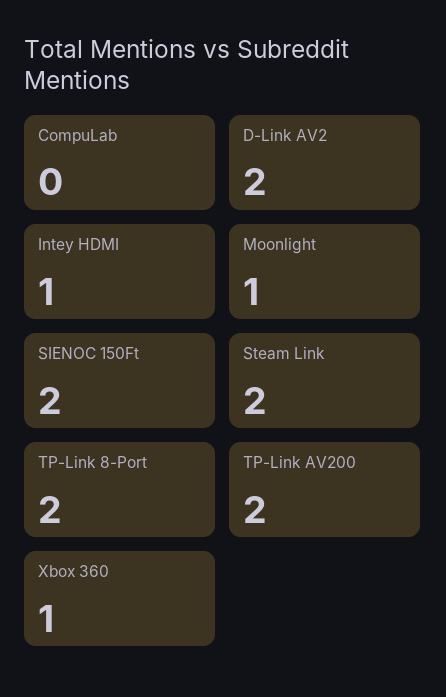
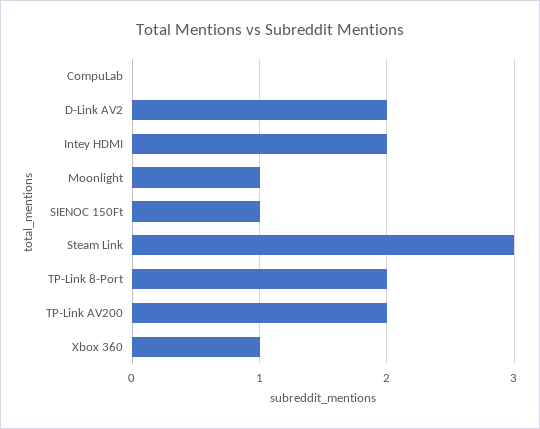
Intey HDMI: 1 -> 2
SIENOC 150Ft: 2 -> 1
Steam Link: 2 -> 3

